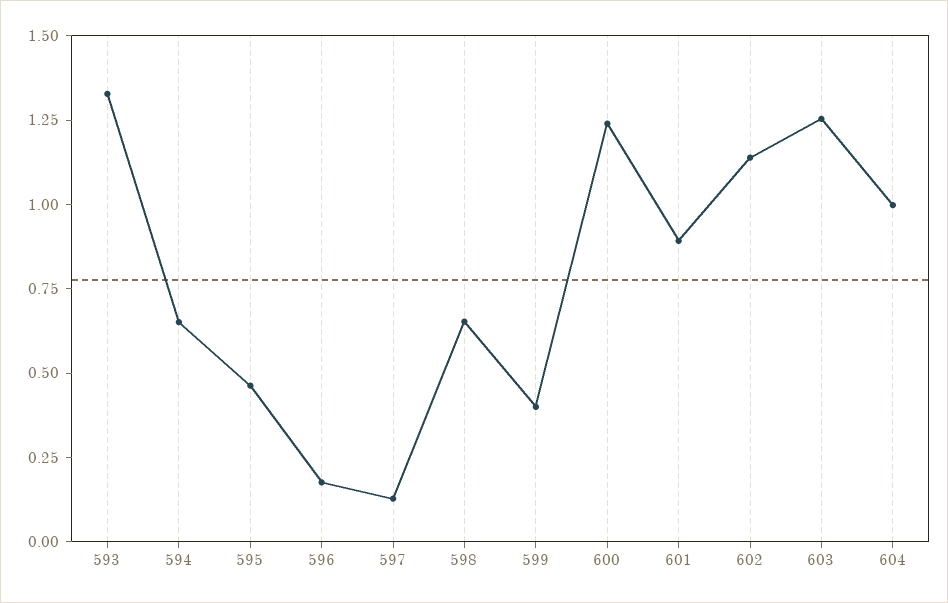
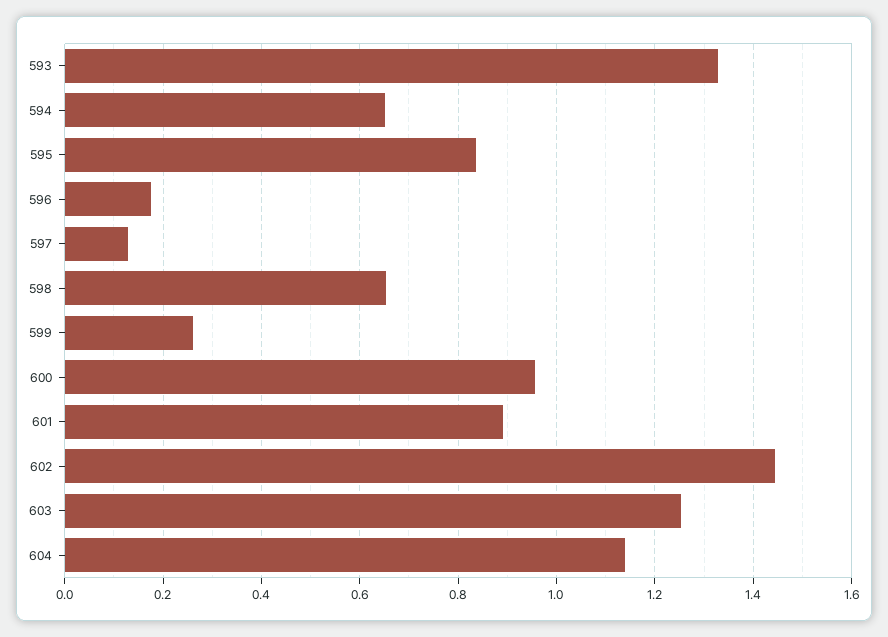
595: 0.45 -> 0.84
599: 0.4 -> 0.26
600: 1.25 -> 0.96
602: 1.15 -> 1.44
604: 1 -> 1.14

